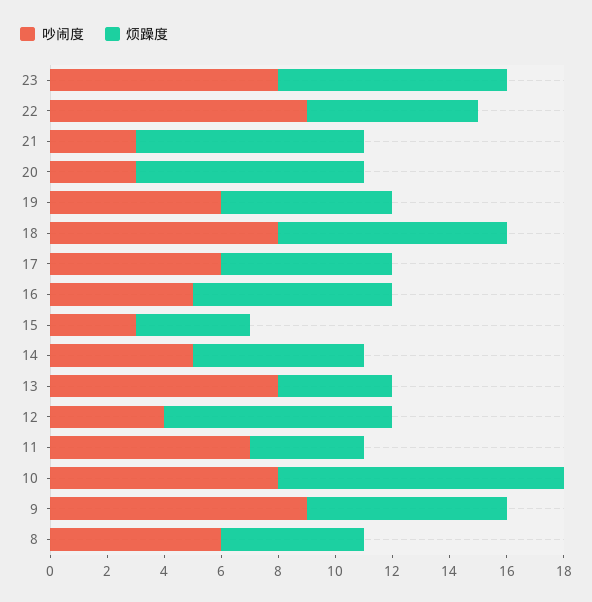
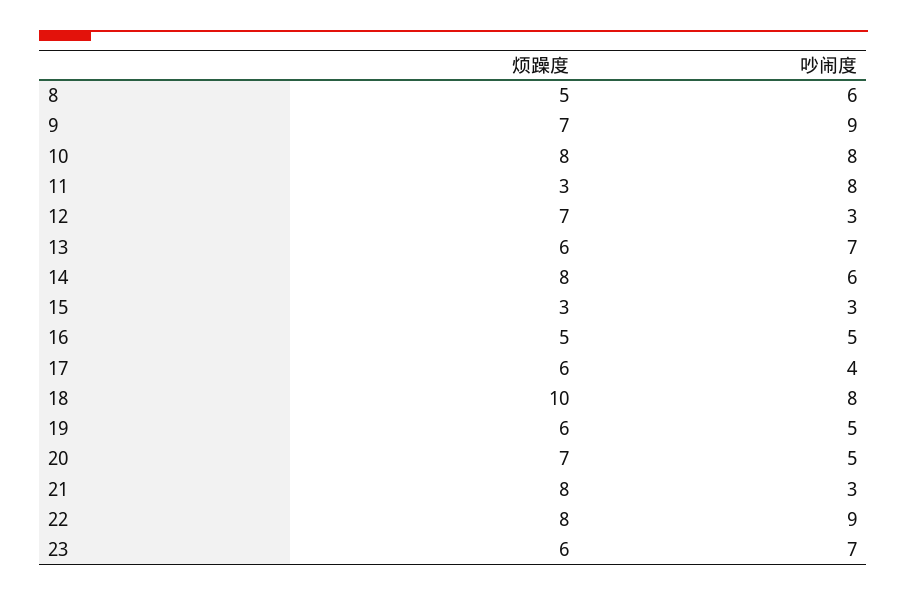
吵闹度, 23: 8 -> 7
烦躁度, 23: 8 -> 6
烦躁度, 22: 6 -> 8
吵闹度, 20: 3 -> 5
烦躁度, 20: 8 -> 7
吵闹度, 19: 6 -> 5
烦躁度, 18: 8 -> 10
吵闹度, 17: 6 -> 4
烦躁度, 16: 7 -> 5
烦躁度, 15: 4 -> 3
吵闹度, 14: 5 -> 6
烦躁度, 14: 6 -> 8
吵闹度, 13: 8 -> 7
烦躁度, 13: 4 -> 6
吵闹度, 12: 4 -> 3
烦躁度, 12: 8 -> 7
吵闹度, 11: 7 -> 8
烦躁度, 11: 4 -> 3
烦躁度, 10: 10 -> 8

